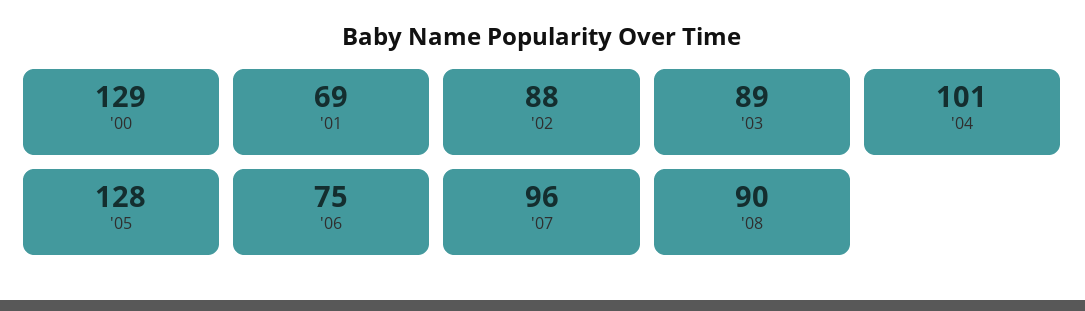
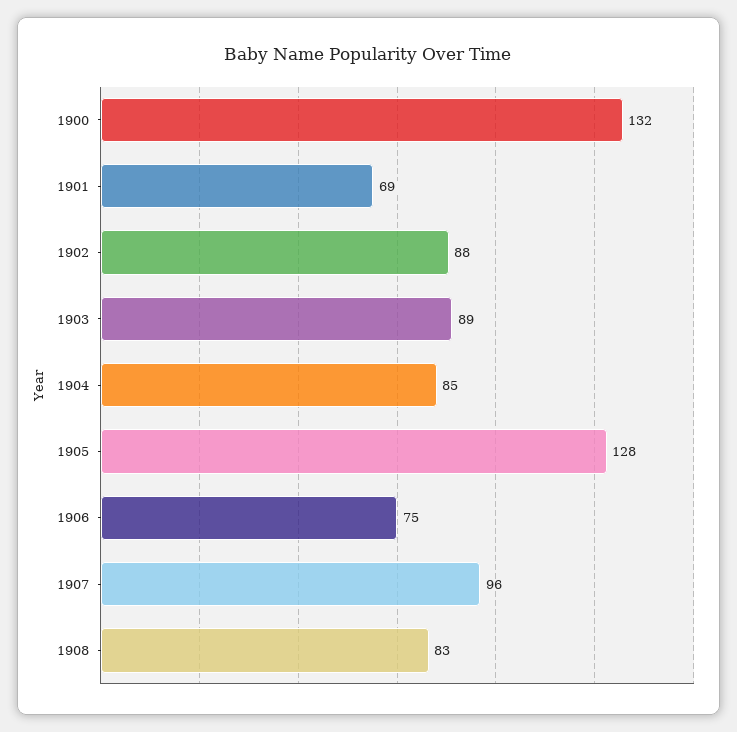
'00: 129 -> 132
'04: 101 -> 85
'08: 90 -> 83

